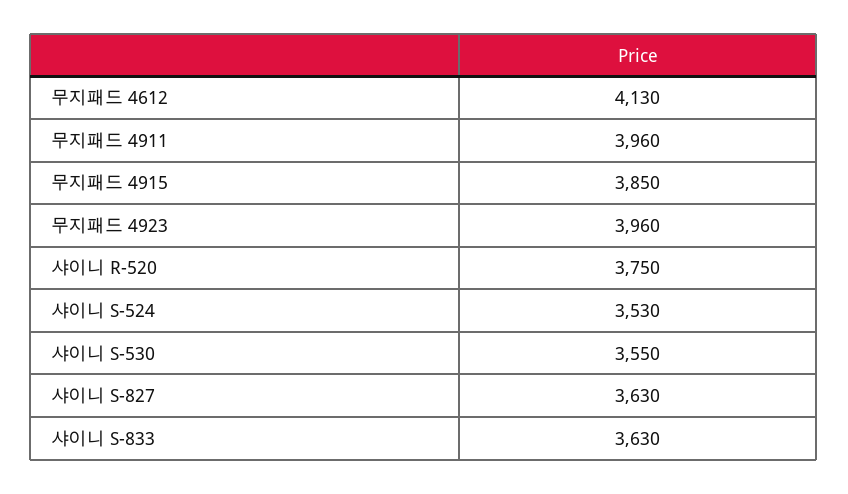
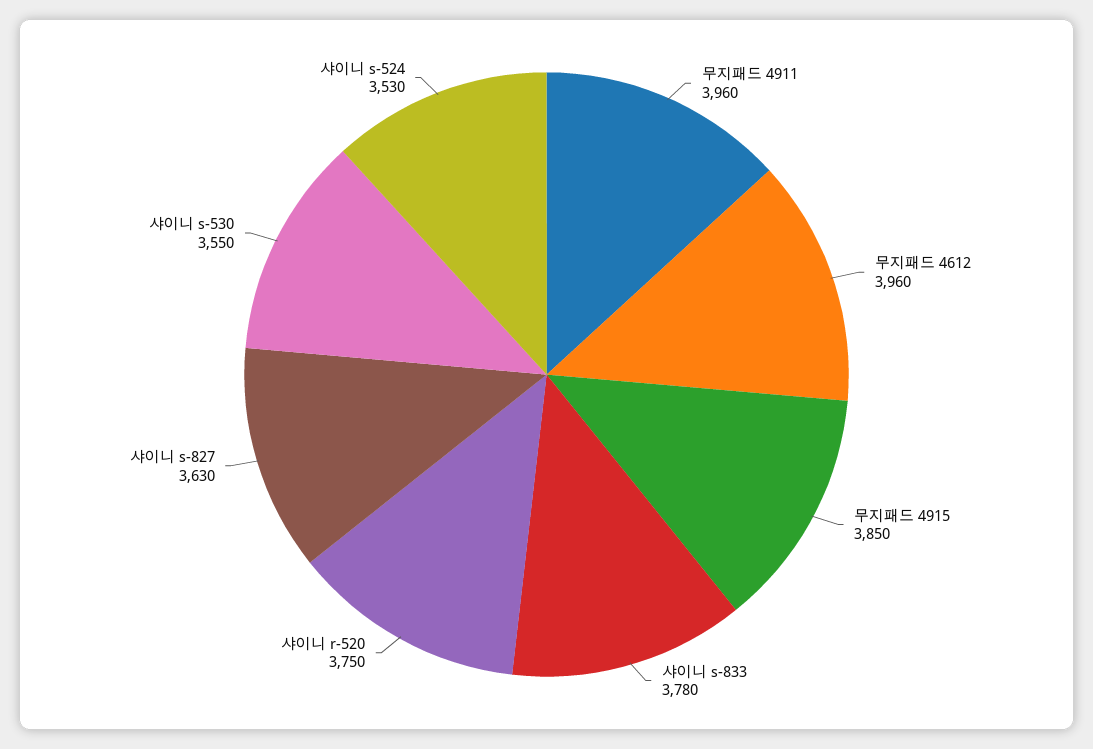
무지패드 4612: 4130 -> 3960
무지패드 4923: 3960 -> none
샤이니 S-833: 3630 -> 3780

